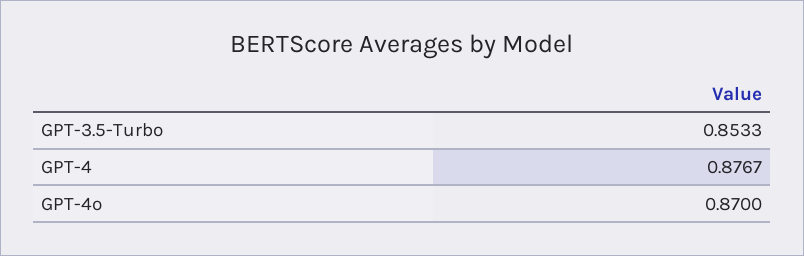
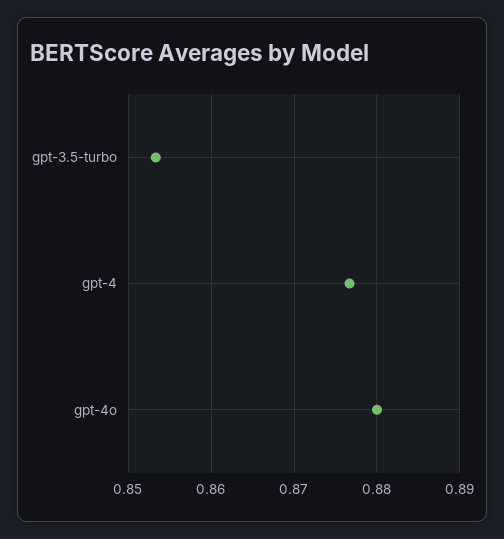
GPT-4o: 0.87 -> 0.88

